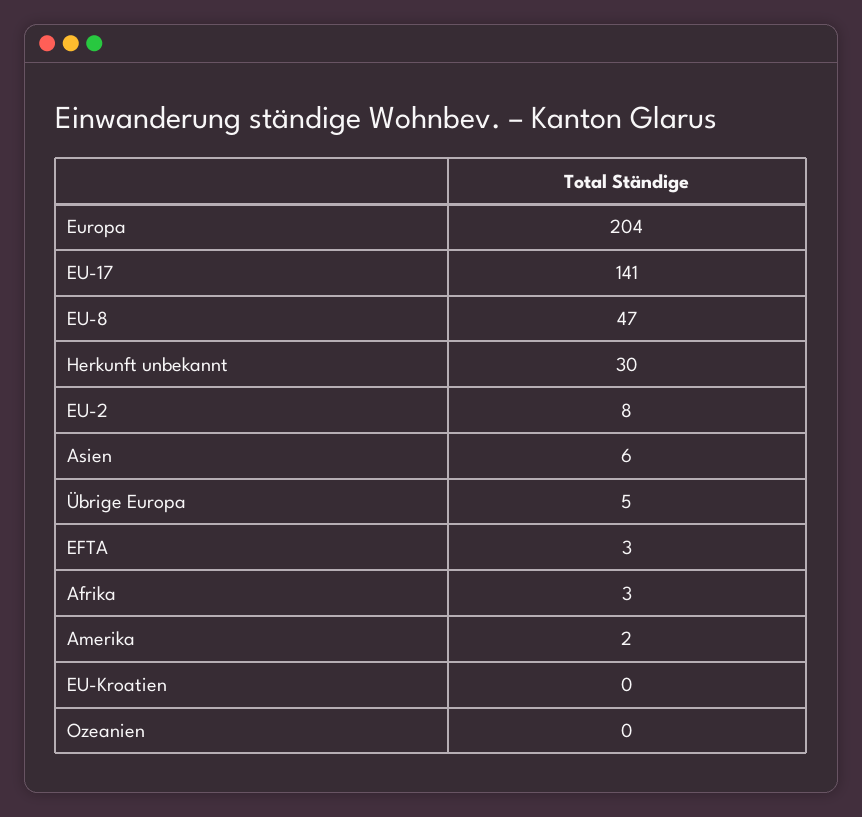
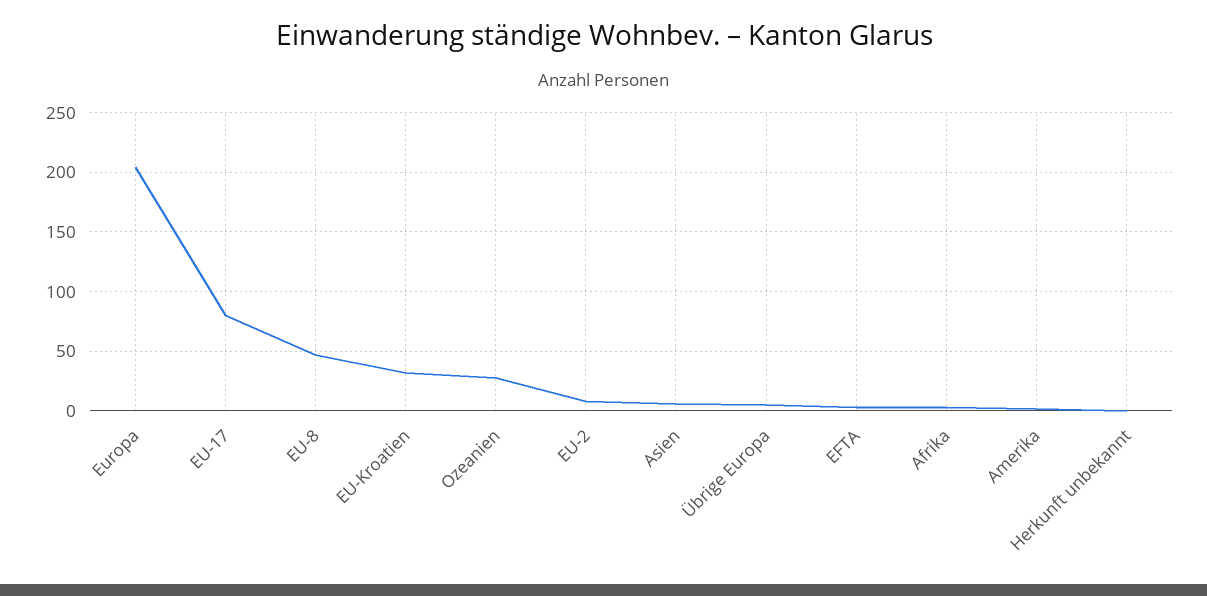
EU-17: 141 -> 80
Herkunft unbekannt: 30 -> 0
EU-Kroatien: 0 -> 30
Ozeanien: 0 -> 30

